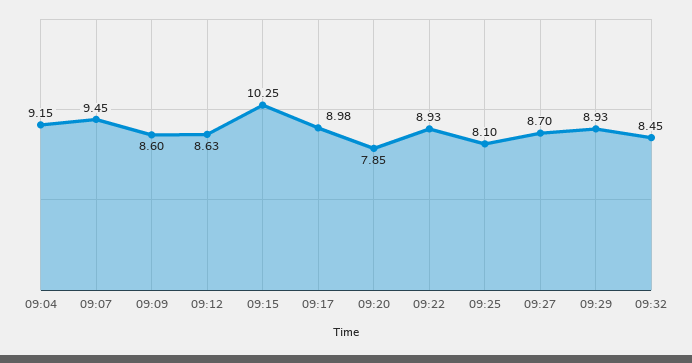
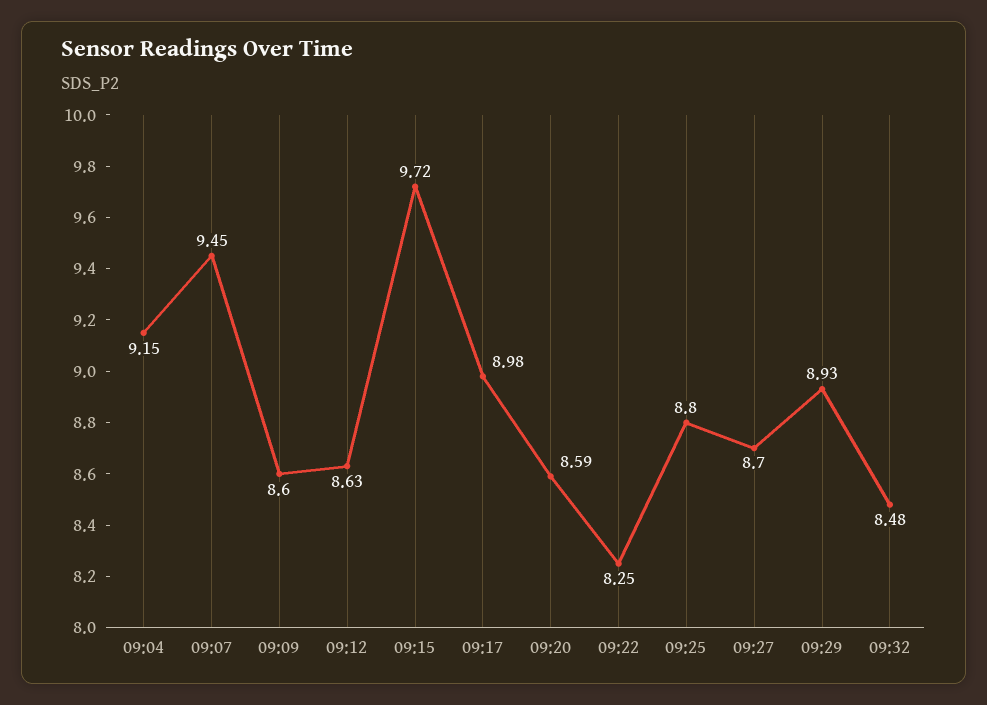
09:15: 10.25 -> 9.72
09:20: 7.85 -> 8.59
09:22: 8.93 -> 8.25
09:25: 8.1 -> 8.8
09:32: 8.45 -> 8.48

